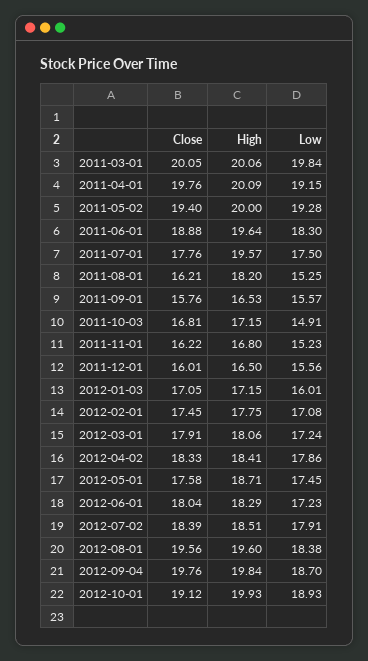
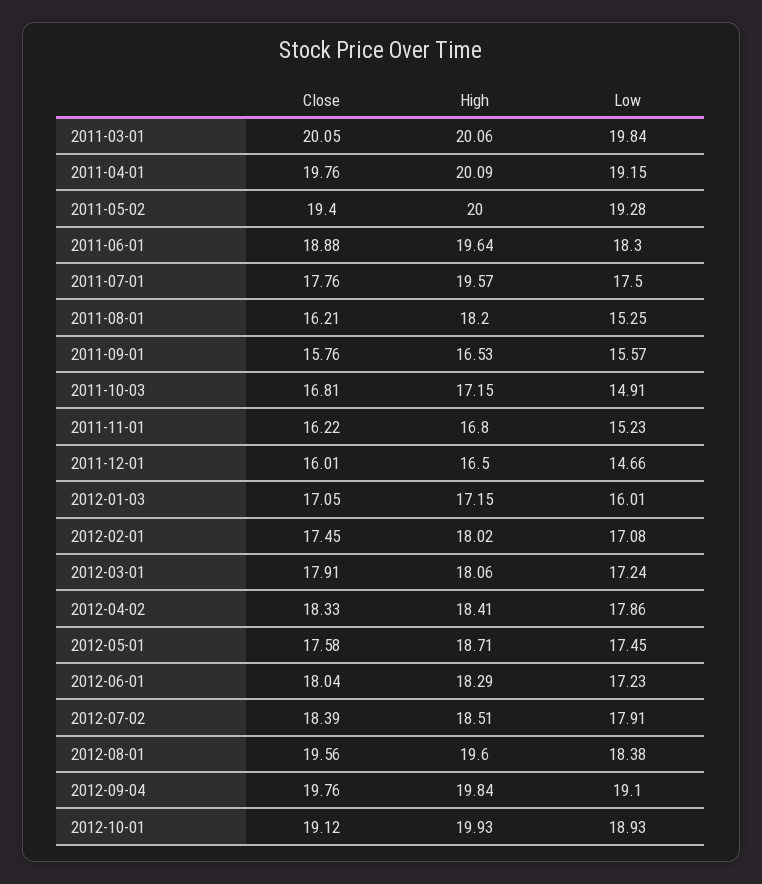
Low, 2011-12-01: 15.56 -> 14.66
High, 2012-02-01: 17.75 -> 18.02
Low, 2012-09-04: 18.7 -> 19.1

